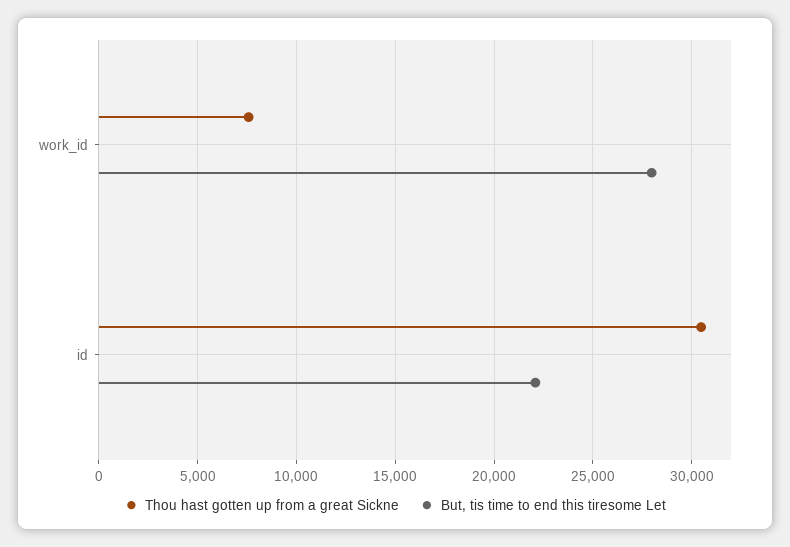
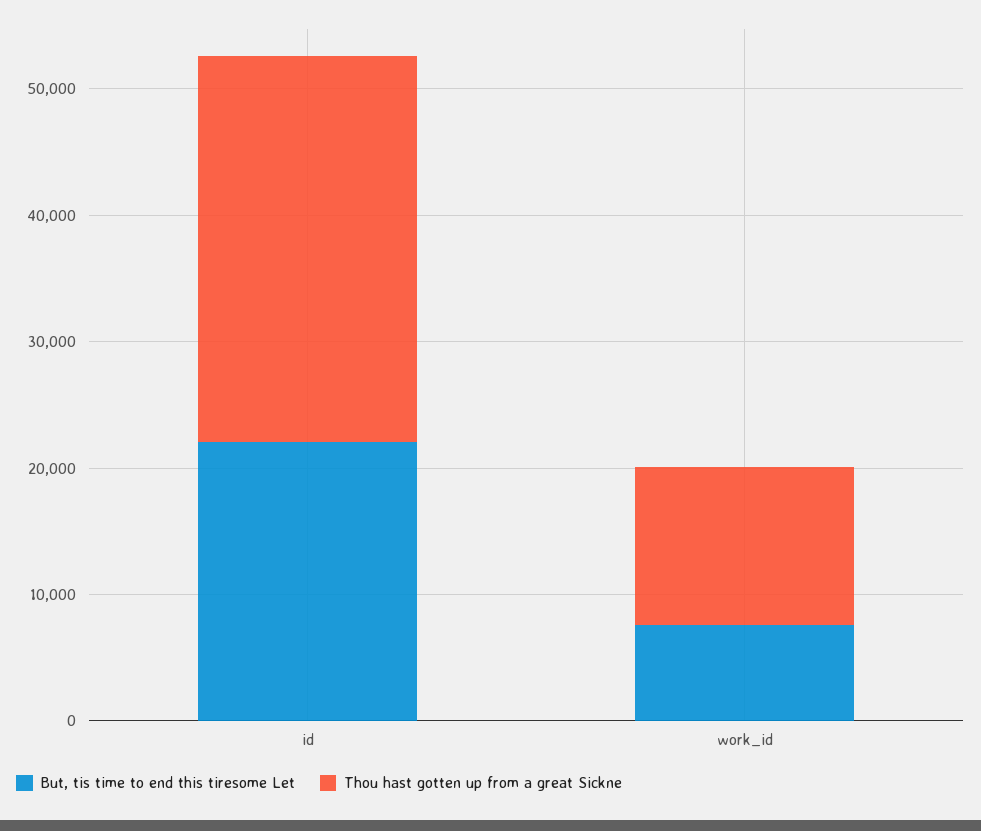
Thou hast gotten up from a great Sickne, work_id: 7500 -> 12000
But, tis time to end this tiresome Let, work_id: 28000 -> 8000

